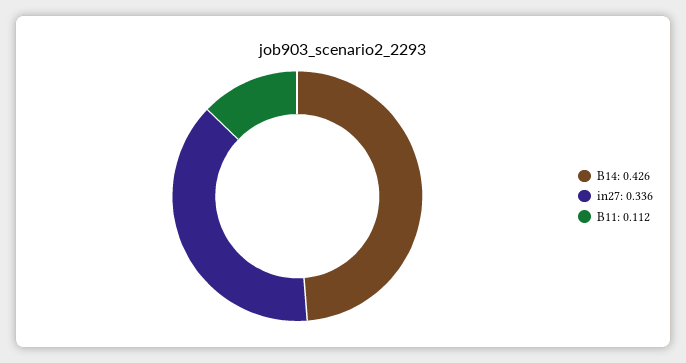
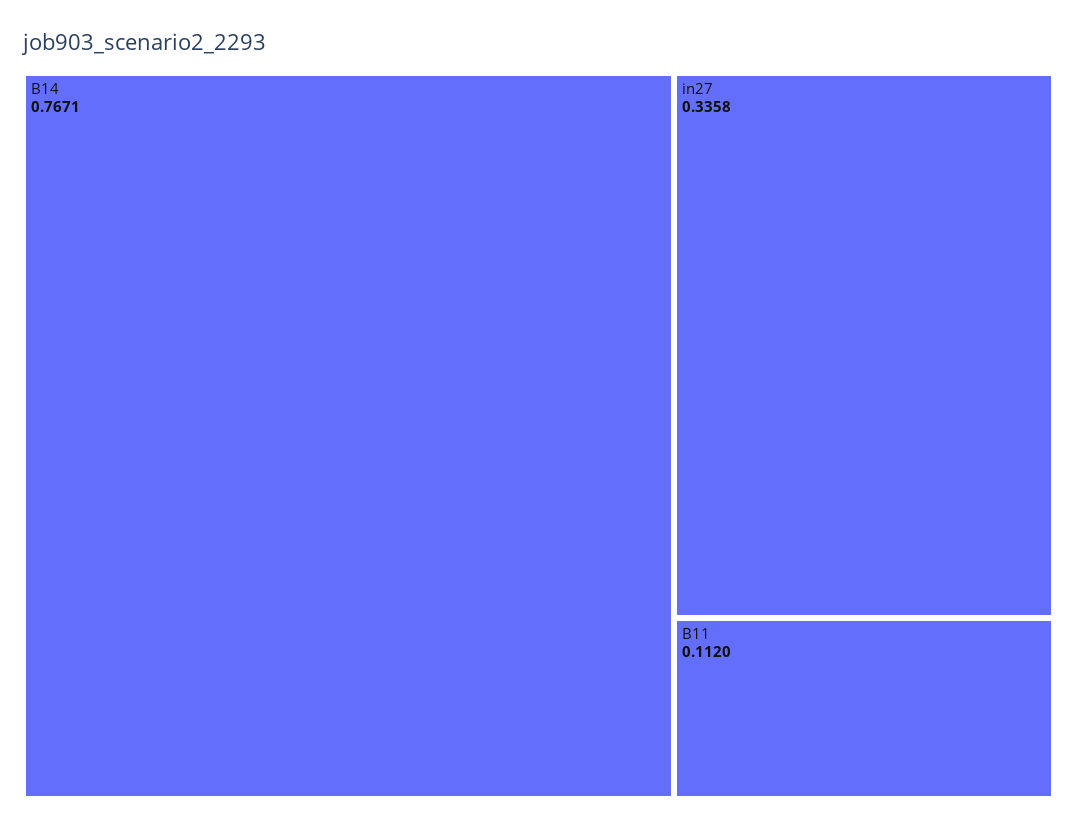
B14: 0.426 -> 0.7671

